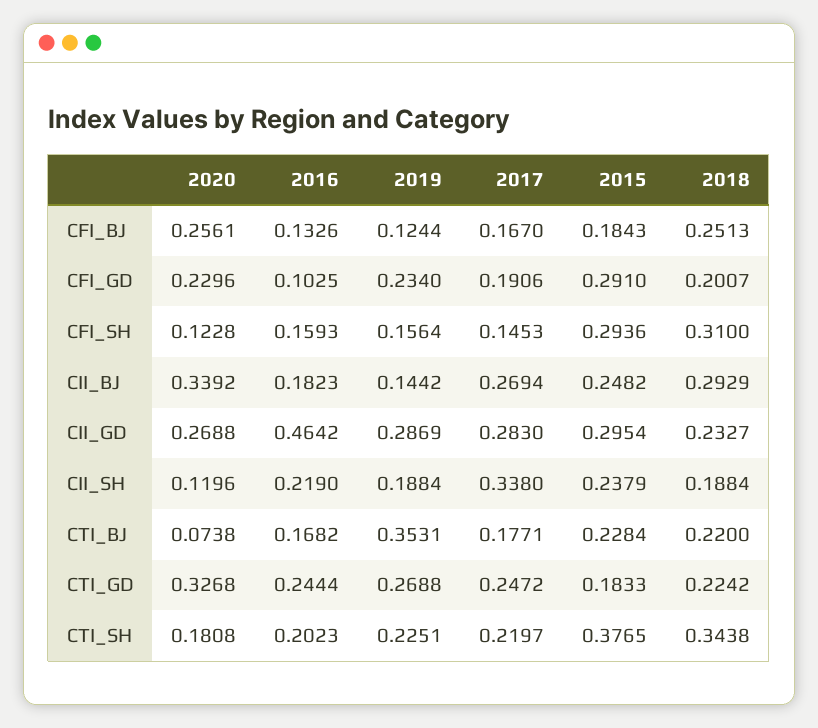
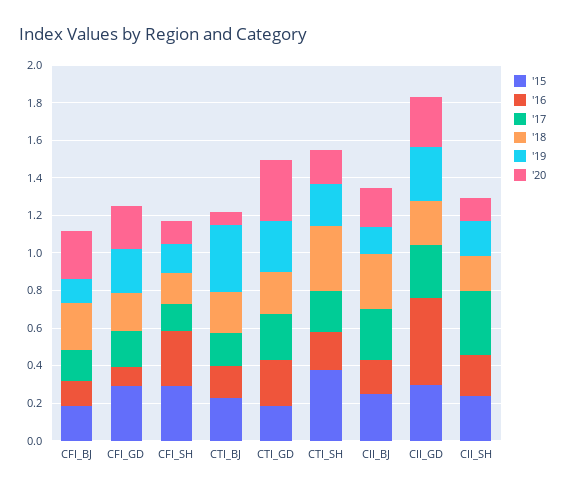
2016, CFI_SH: 0.1593 -> 0.3
2018, CFI_SH: 0.31 -> 0.15
2020, CII_BJ: 0.3392 -> 0.2

